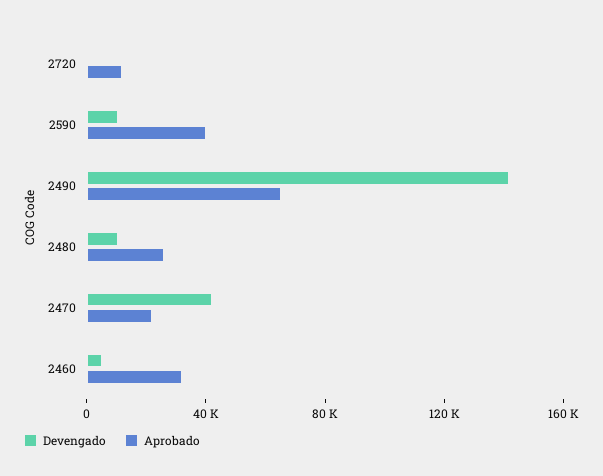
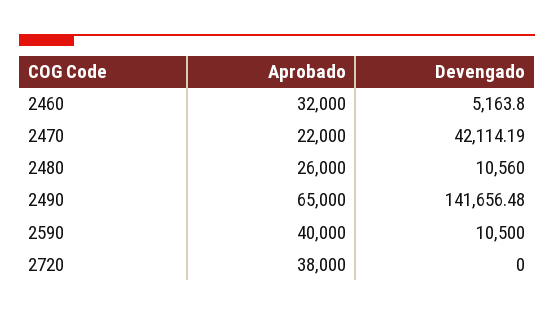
Aprobado, 2720: 10000 -> 38000

